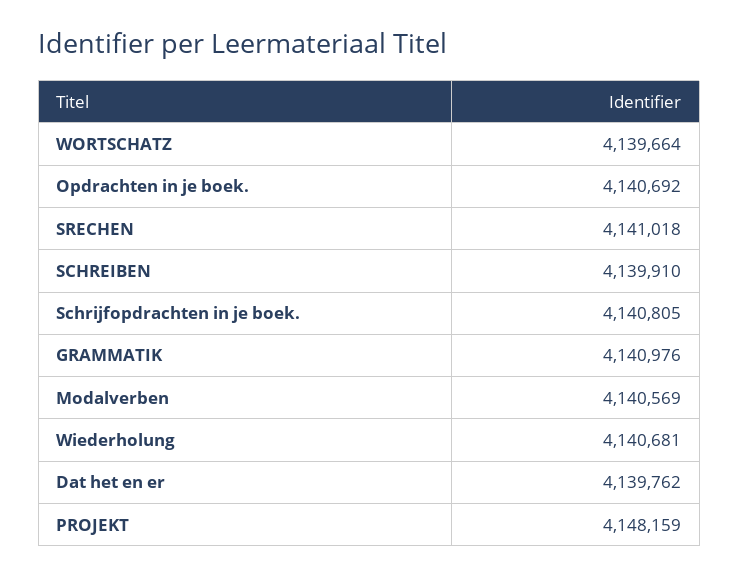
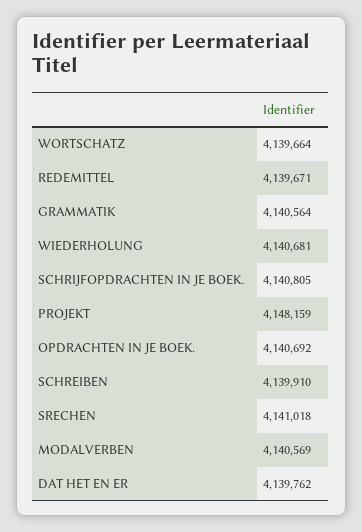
GRAMMATIK: 4140976 -> 4140564
REDEMITTEL: none -> 4139671

